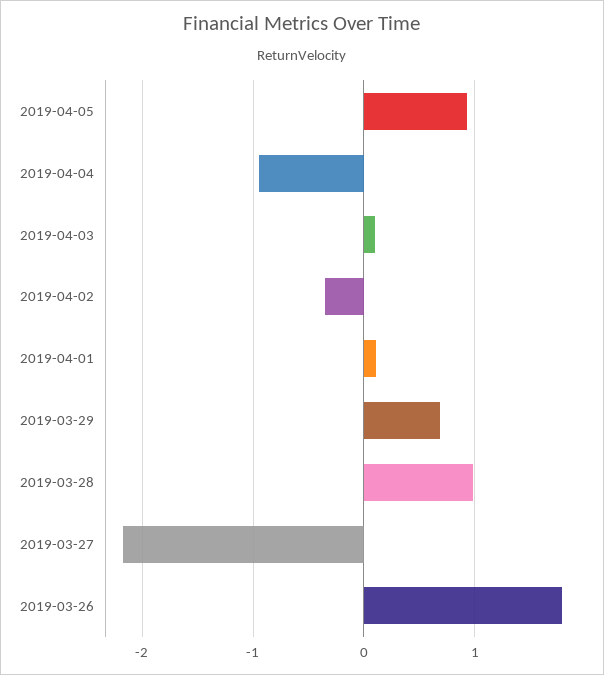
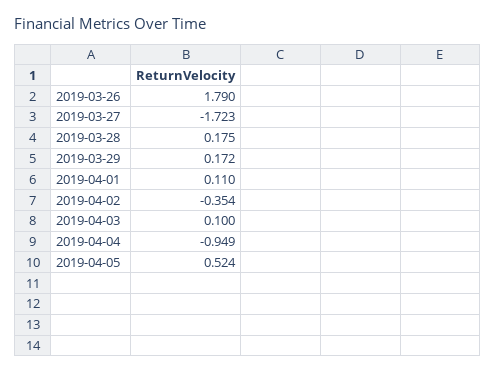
2019-04-05: 0.9 -> 0.524
2019-03-29: 0.7 -> 0.172
2019-03-28: 1 -> 0.175
2019-03-27: -2.2 -> -1.723

